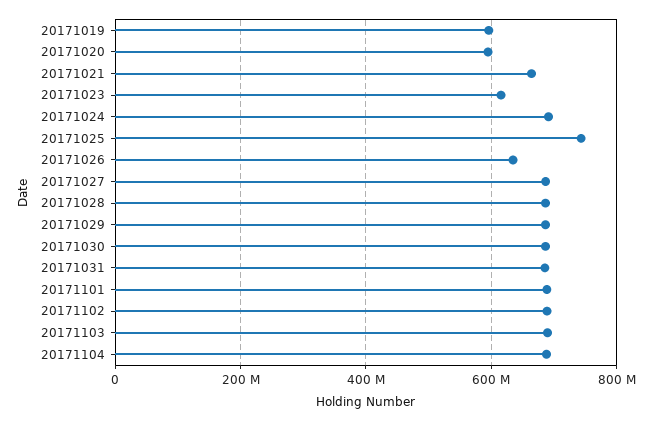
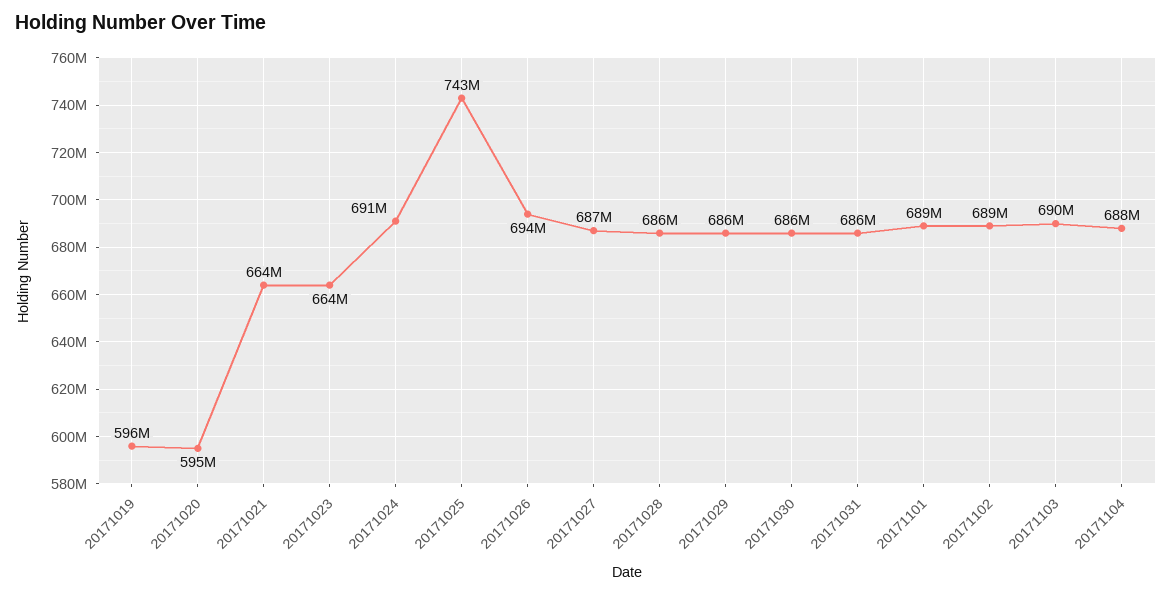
20171023: 620000000 -> 664000000
20171026: 640000000 -> 694000000

